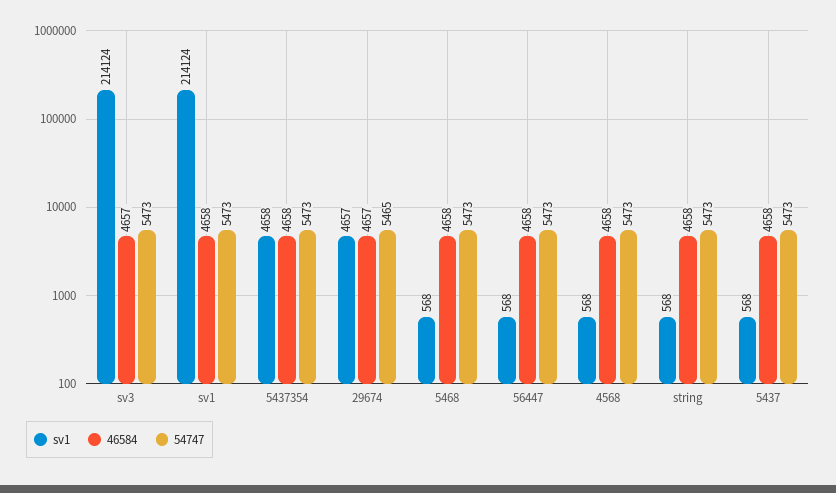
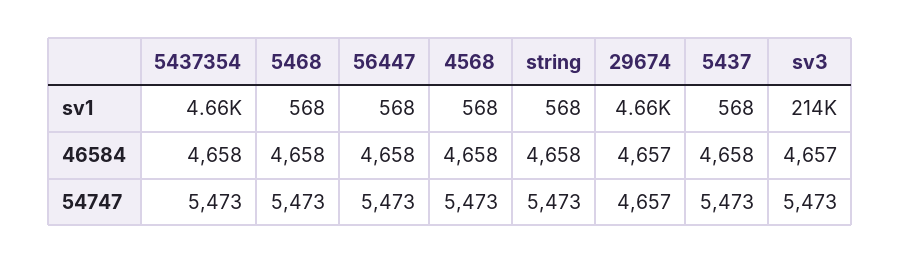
sv1, sv1: 214124 -> none
46584, sv1: 4658 -> none
54747, sv1: 5473 -> none
54747, 29674: 5465 -> 4657

